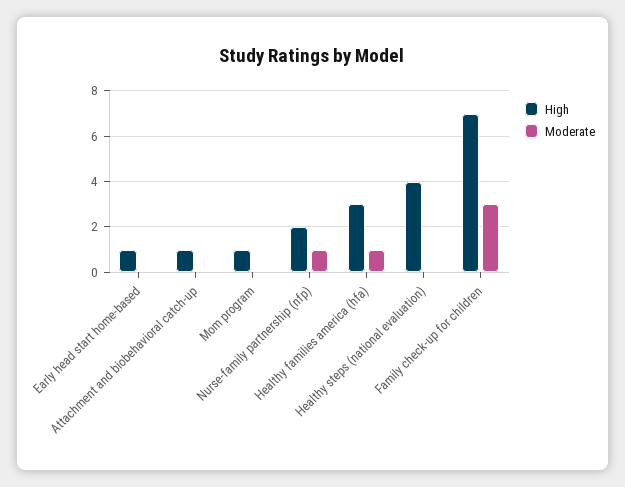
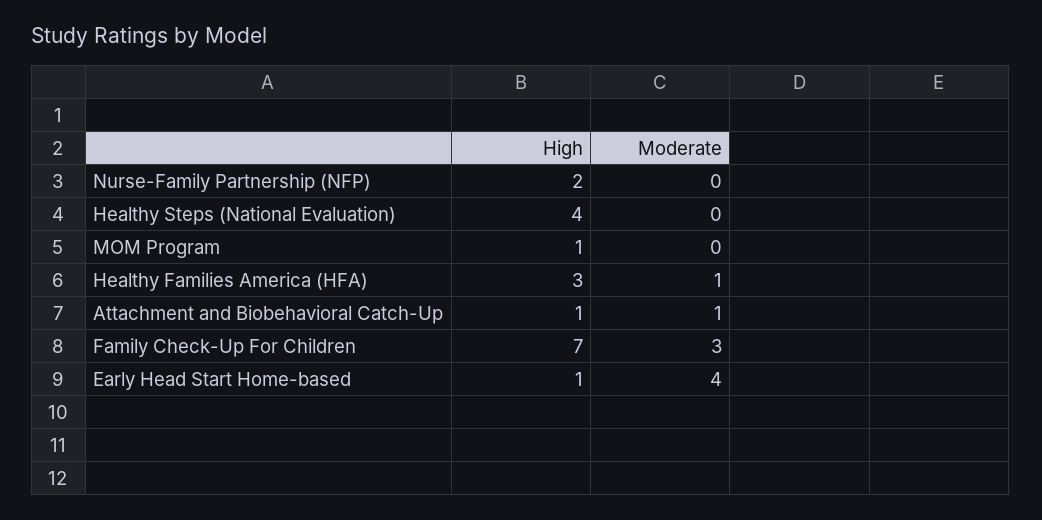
Moderate, Early head start home-based: 0 -> 4
Moderate, Attachment and biobehavioral catch-up: 0 -> 1
Moderate, Nurse-family partnership (nfp): 1 -> 0

